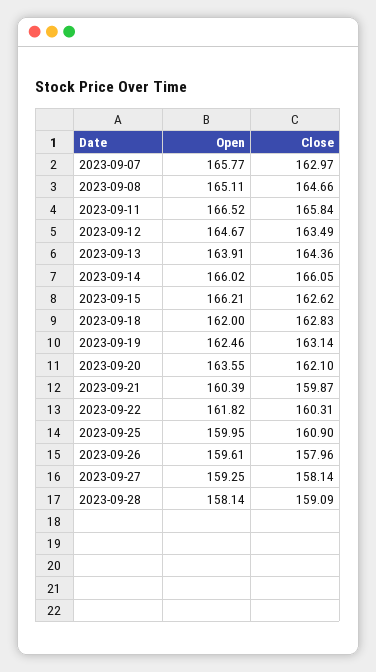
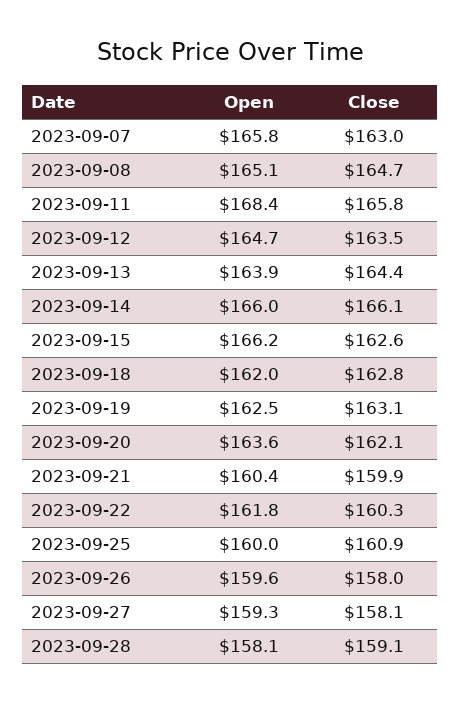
Open, 2023-09-11: 166.52 -> 168.4

